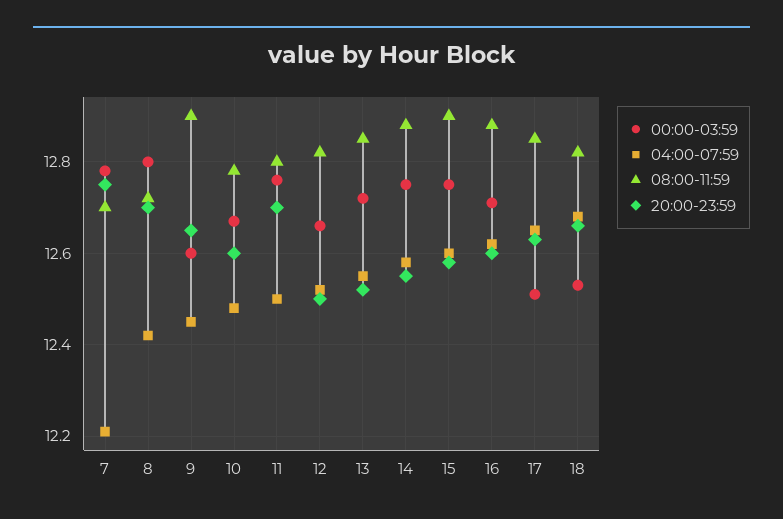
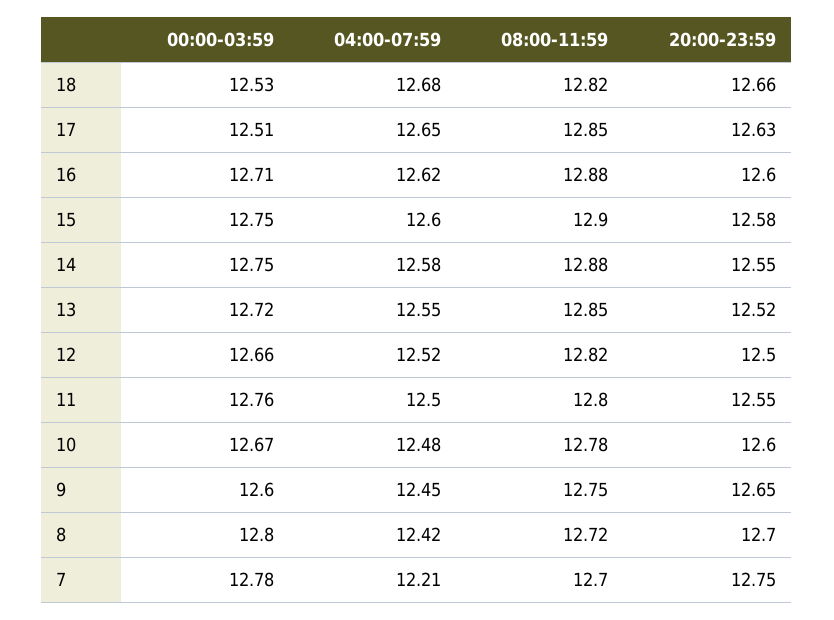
08:00-11:59, 9: 12.9 -> 12.75
20:00-23:59, 11: 12.7 -> 12.55

